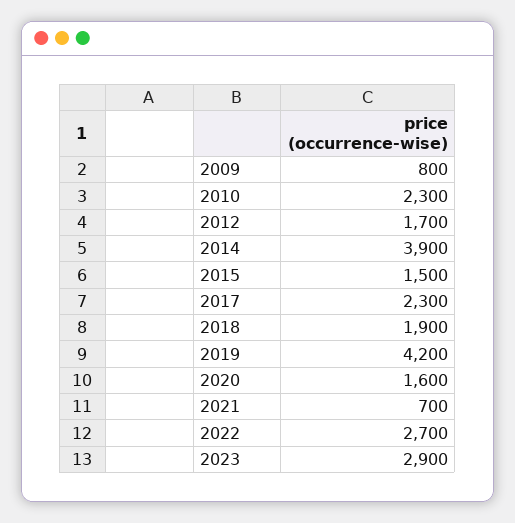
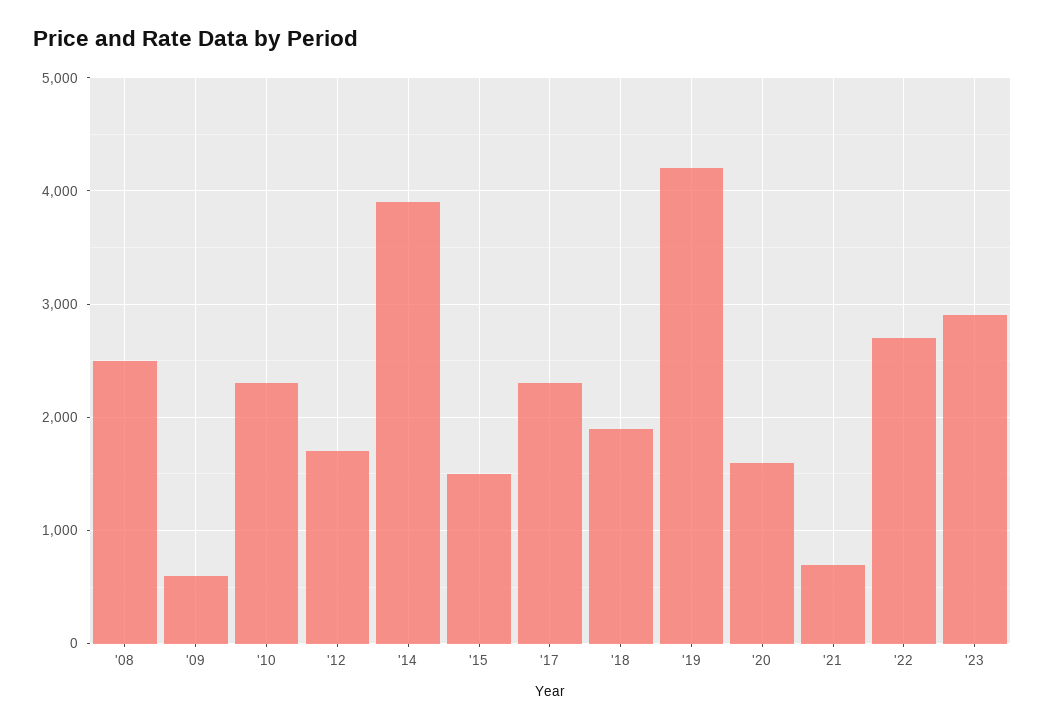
2009: 800 -> 600
'08: none -> 2500

